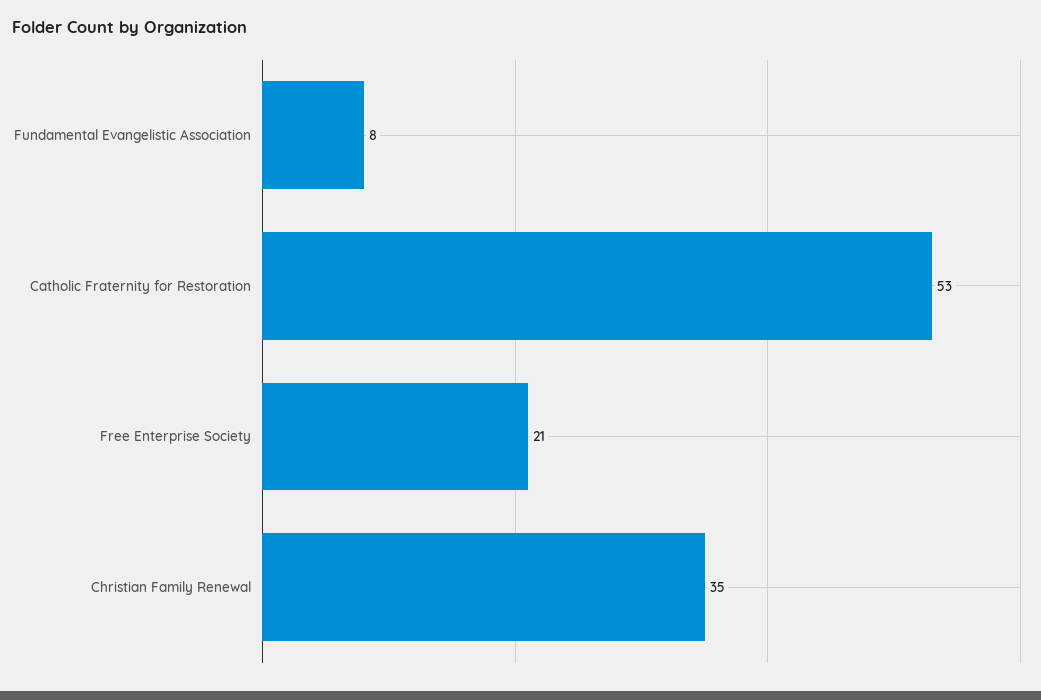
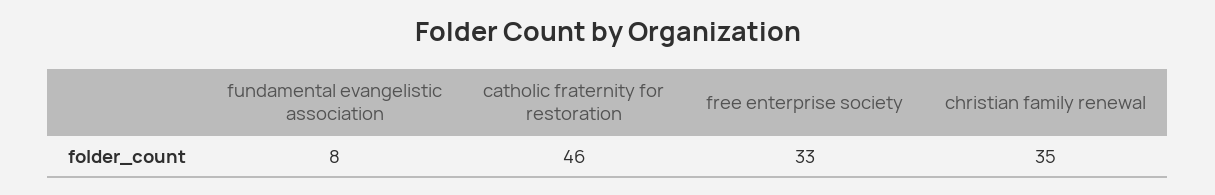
Catholic Fraternity for Restoration: 53 -> 46
Free Enterprise Society: 21 -> 33

